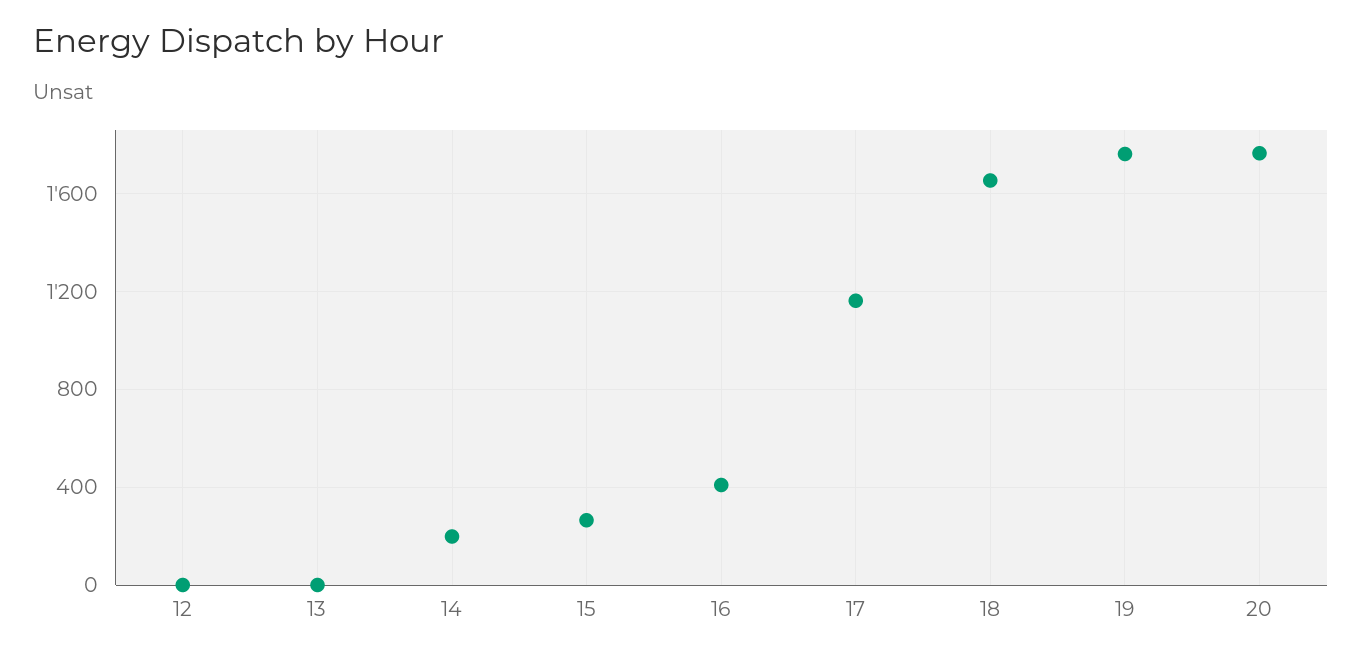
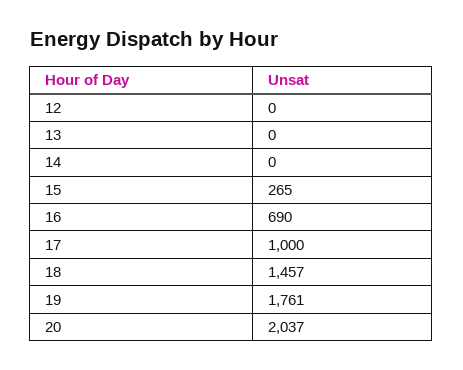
14: 200 -> 0
16: 400 -> 690
17: 1150 -> 1000
18: 1650 -> 1457
20: 1750 -> 2037

